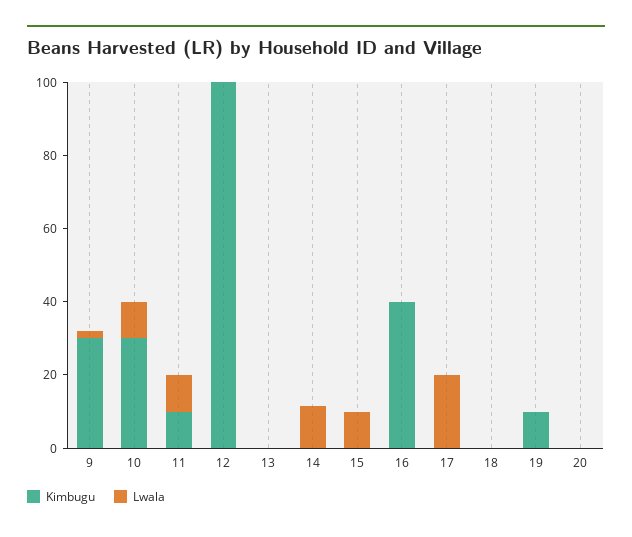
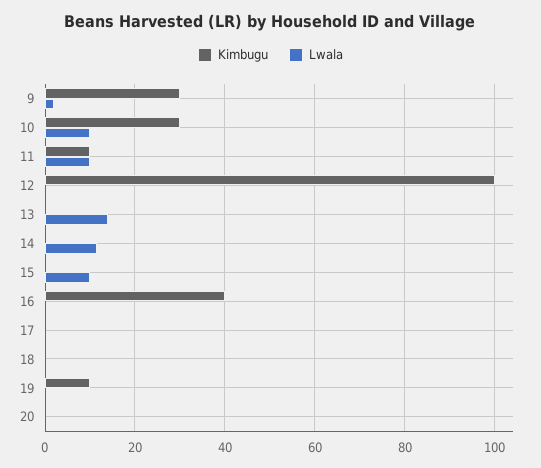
Lwala, 13: 0 -> 14
Lwala, 17: 20 -> 0

